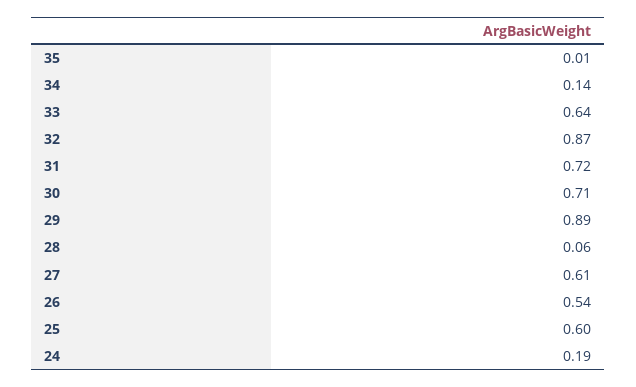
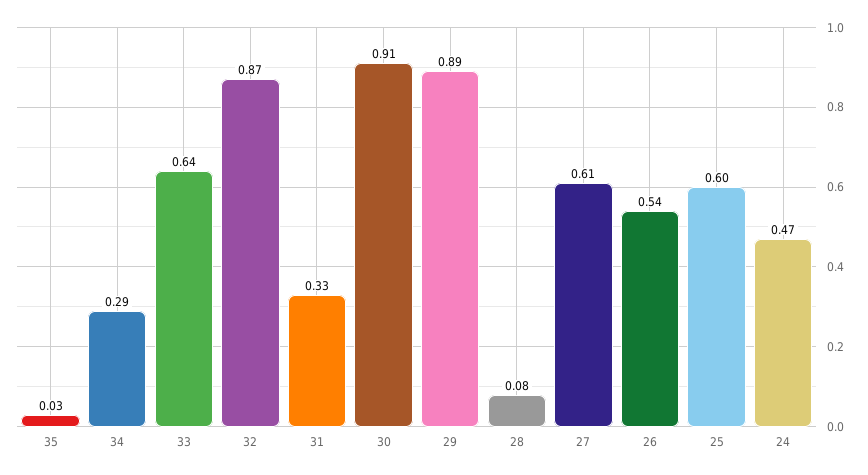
35: 0.01 -> 0.03
34: 0.14 -> 0.29
31: 0.72 -> 0.33
30: 0.71 -> 0.91
28: 0.06 -> 0.08
24: 0.19 -> 0.47

